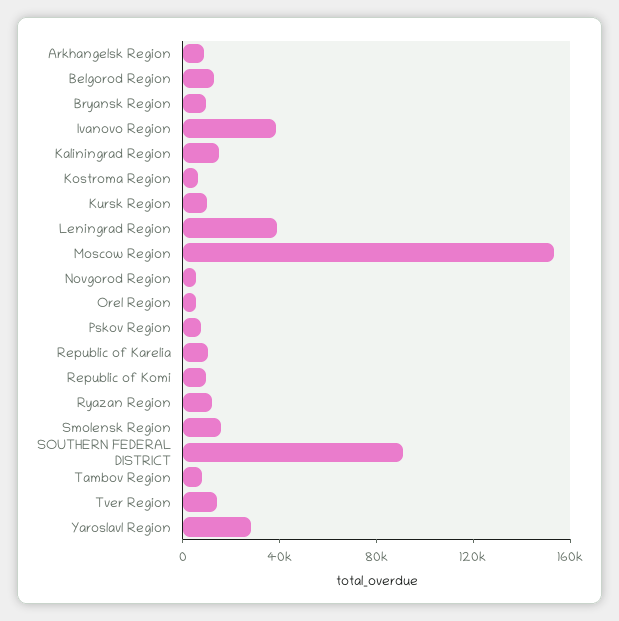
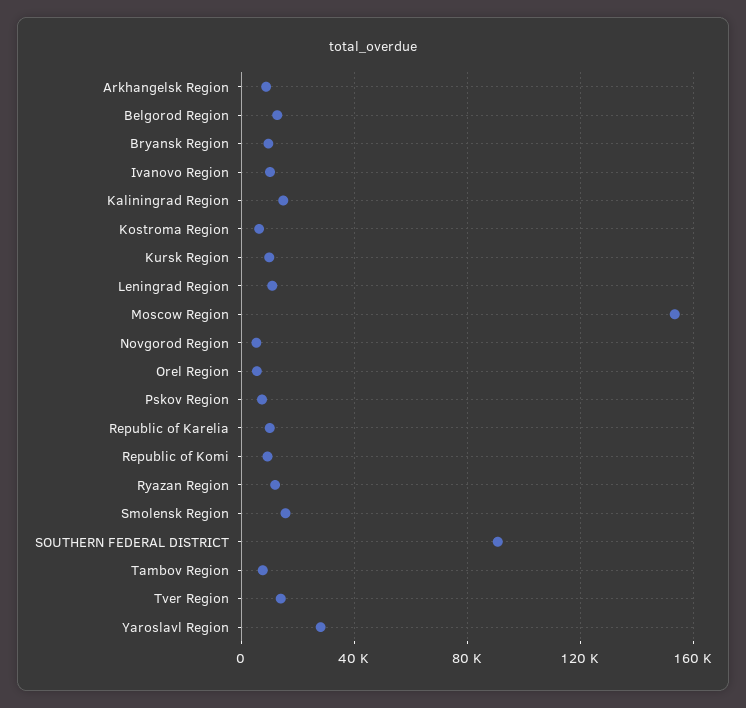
Ivanovo Region: 40000 -> 10000
Leningrad Region: 40000 -> 10000

